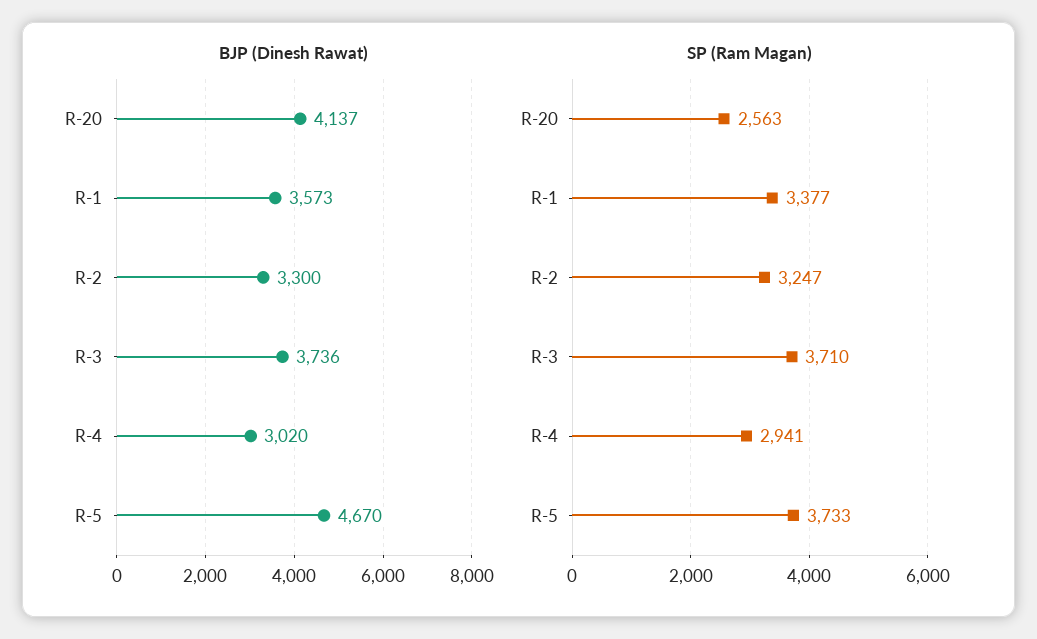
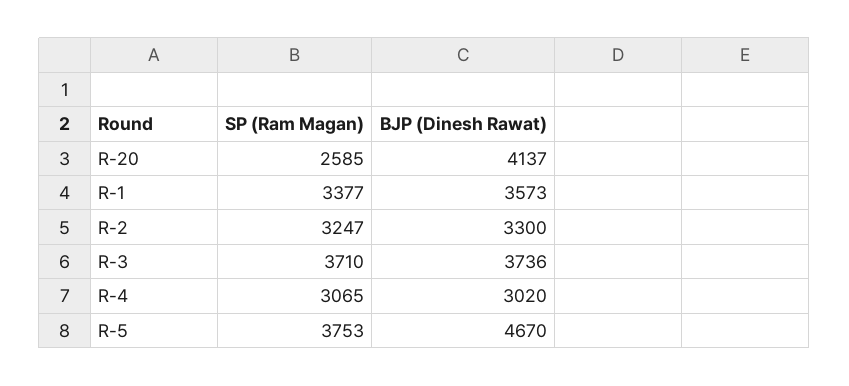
SP (Ram Magan), R-20: 2563 -> 2585
SP (Ram Magan), R-4: 2941 -> 3065
SP (Ram Magan), R-5: 3733 -> 3753

